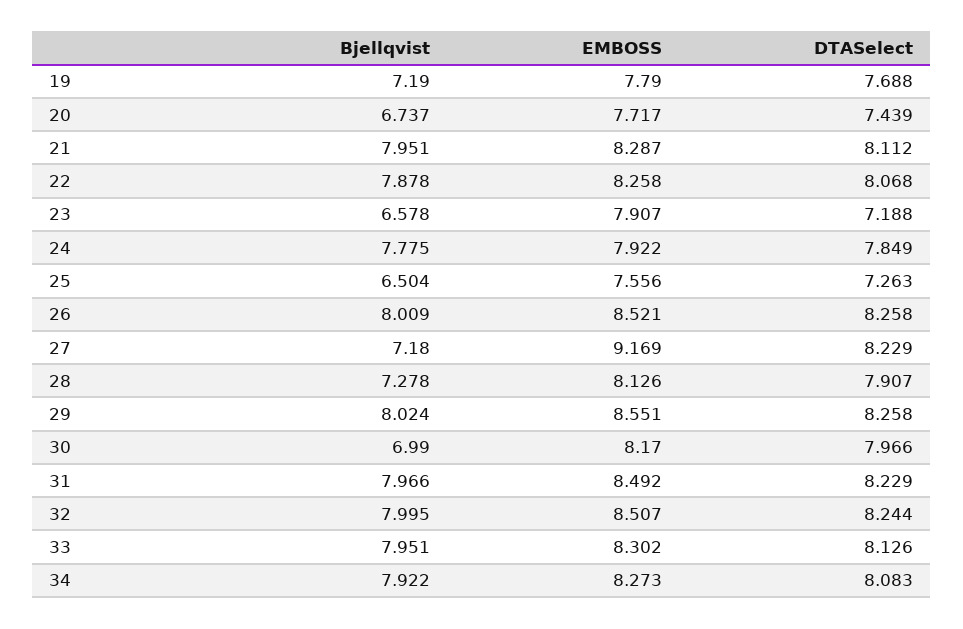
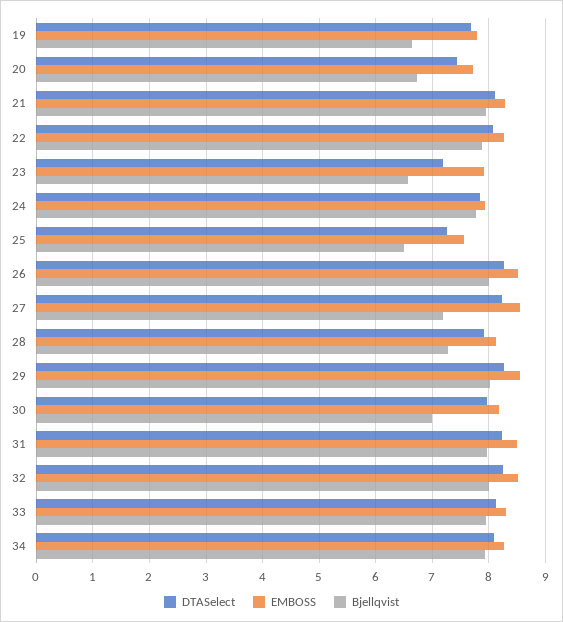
Bjellqvist, 19: 7.19 -> 6.6
EMBOSS, 27: 9.169 -> 8.6

